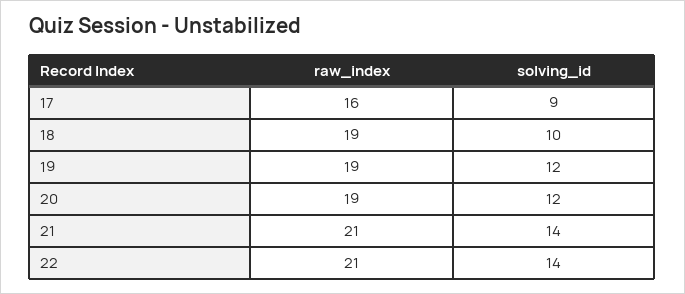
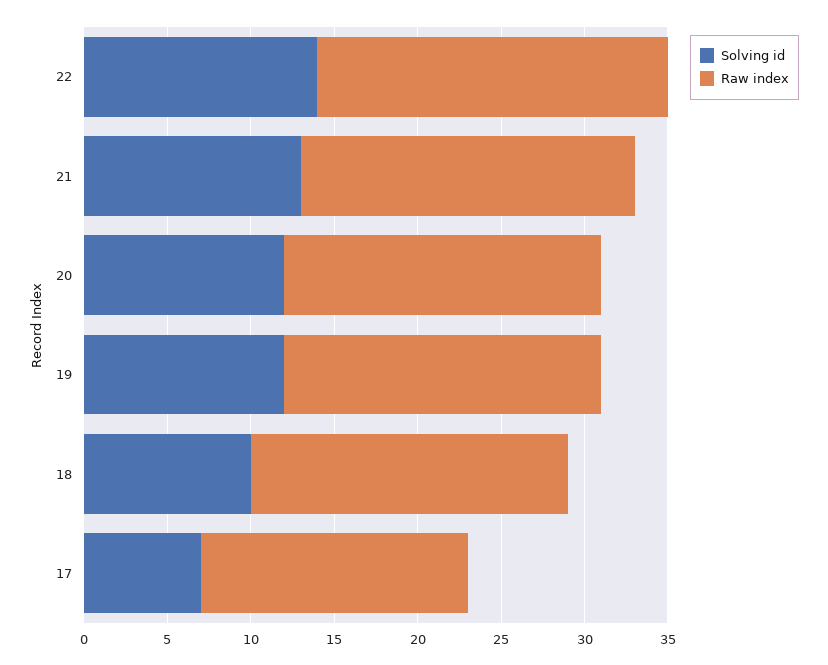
solving_id, 17: 9 -> 7
raw_index, 21: 21 -> 20
solving_id, 21: 14 -> 13

